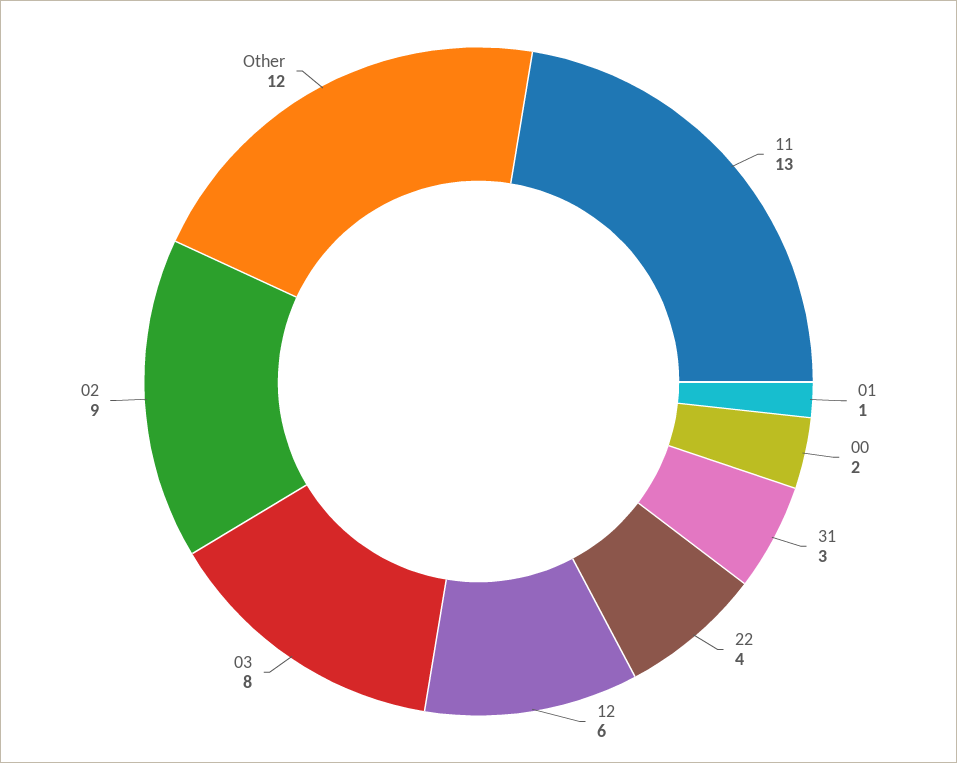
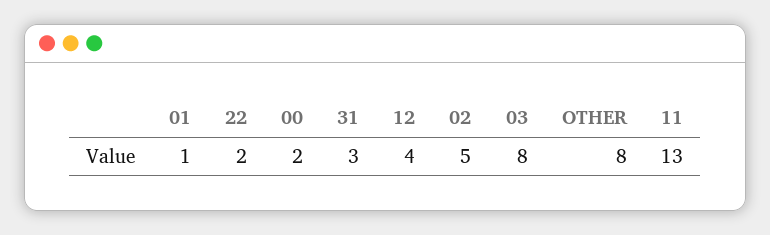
22: 4 -> 2
12: 6 -> 4
02: 9 -> 5
Other: 12 -> 8

